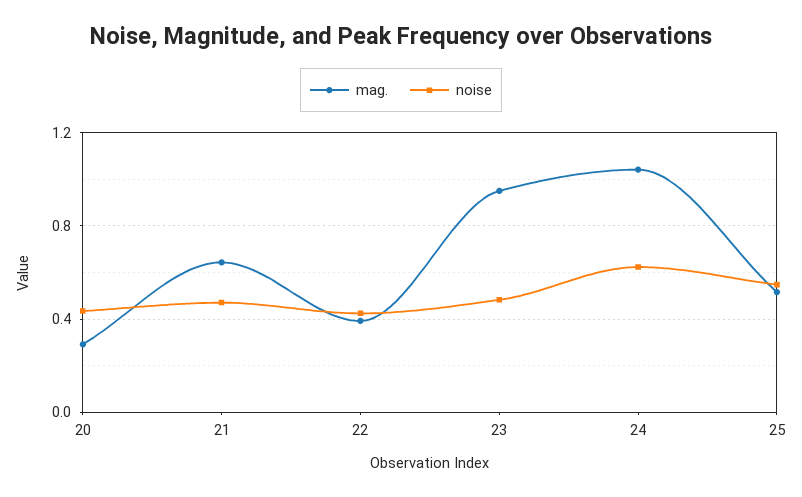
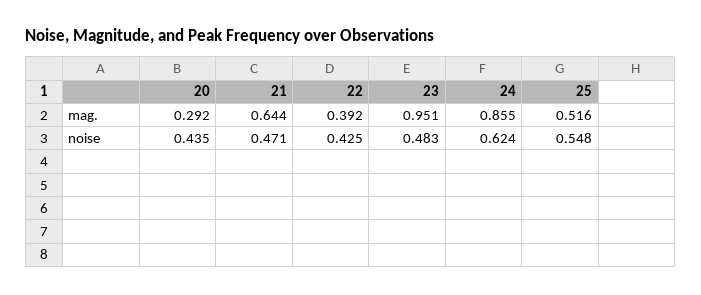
mag., 24: 1.05 -> 0.855

